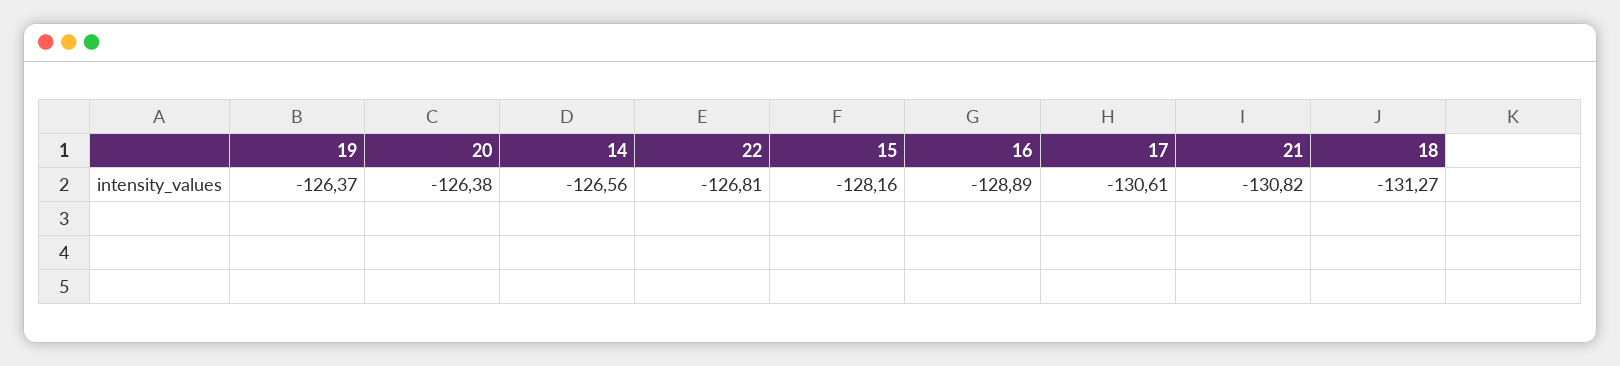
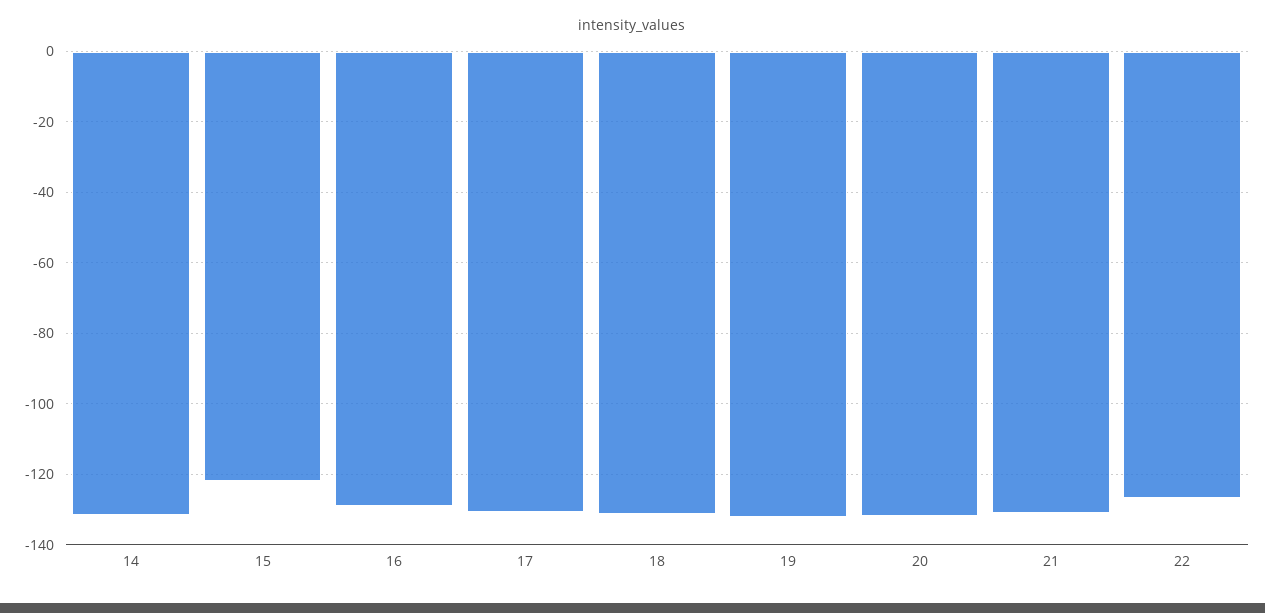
19: -126.37 -> -132
20: -126.38 -> -132
14: -126.56 -> -132
15: -128.16 -> -122

